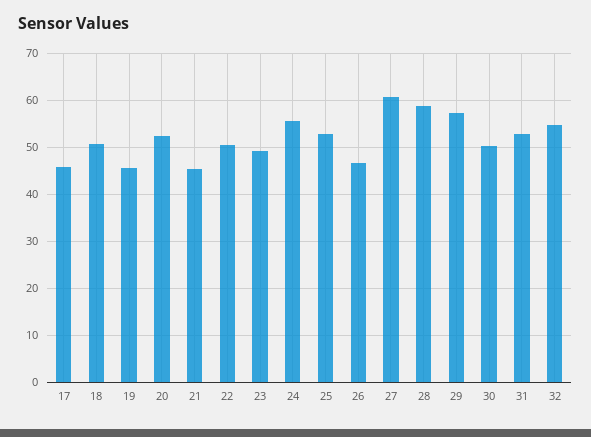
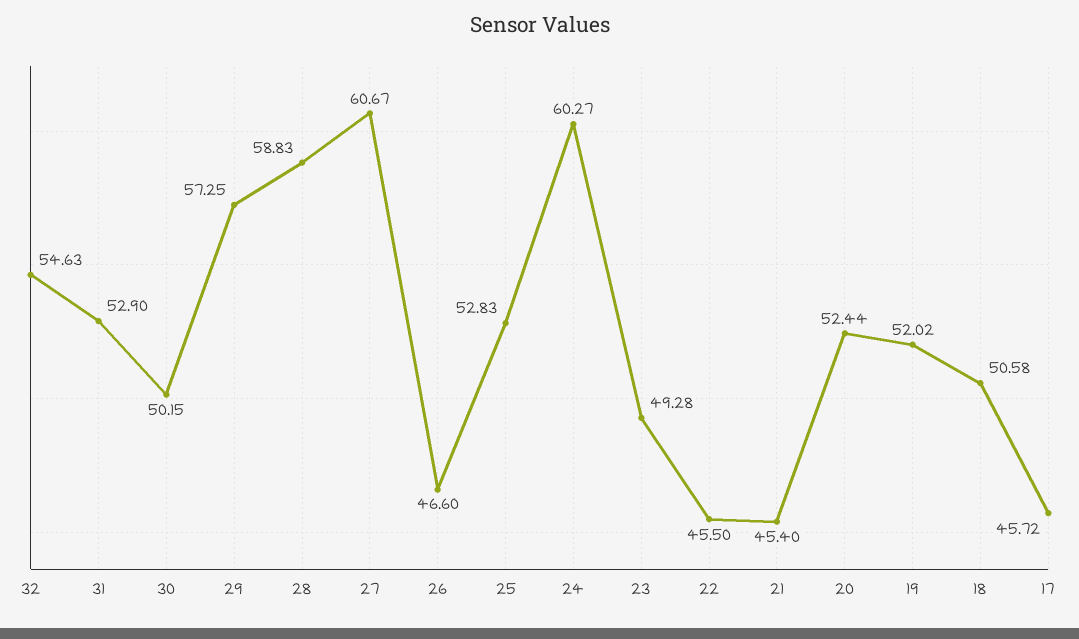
19: 46 -> 52.02
22: 50 -> 45.5
24: 56 -> 60.27

